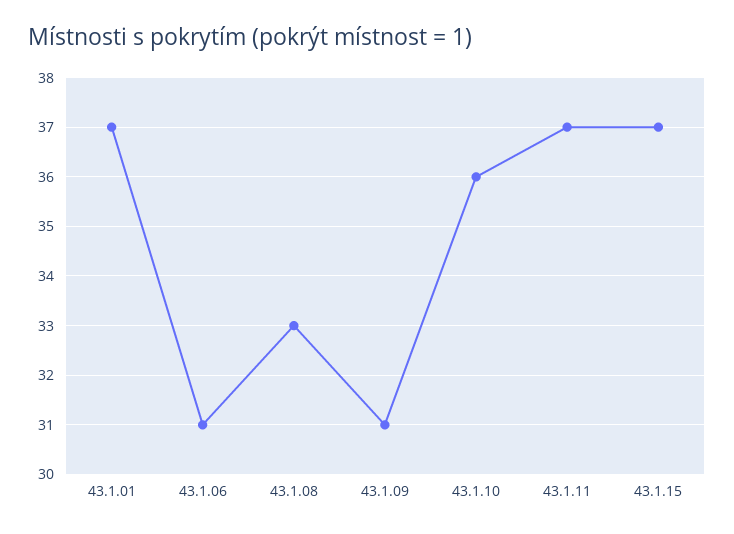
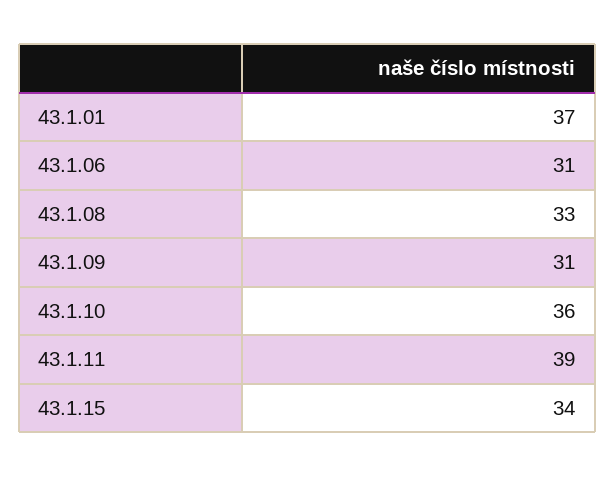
43.1.11: 37 -> 39
43.1.15: 37 -> 34

